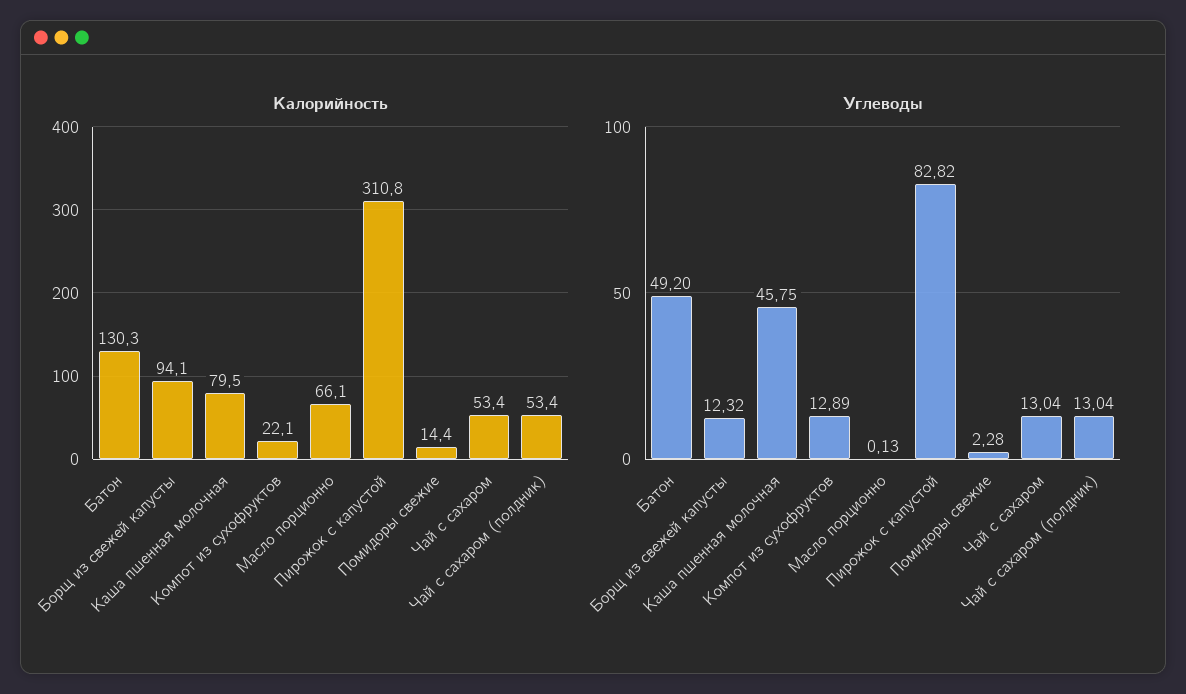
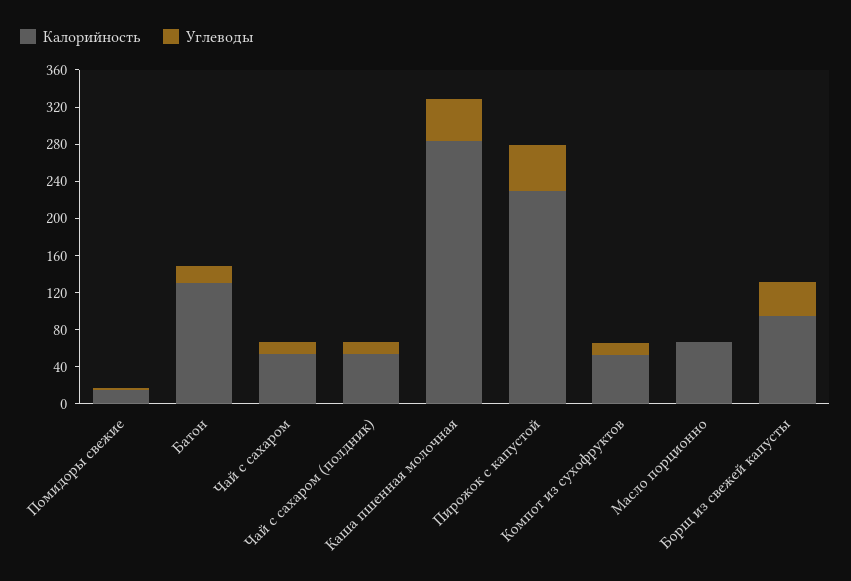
Калорийность, Каша пшенная молочная: 79.5 -> 280
Калорийность, Компот из сухофруктов: 22.1 -> 50
Калорийность, Пирожок с капустой: 310.8 -> 230
Углеводы, Батон: 49.2 -> 20
Углеводы, Борщ из свежей капусты: 12.32 -> 40
Углеводы, Пирожок с капустой: 82.82 -> 50

